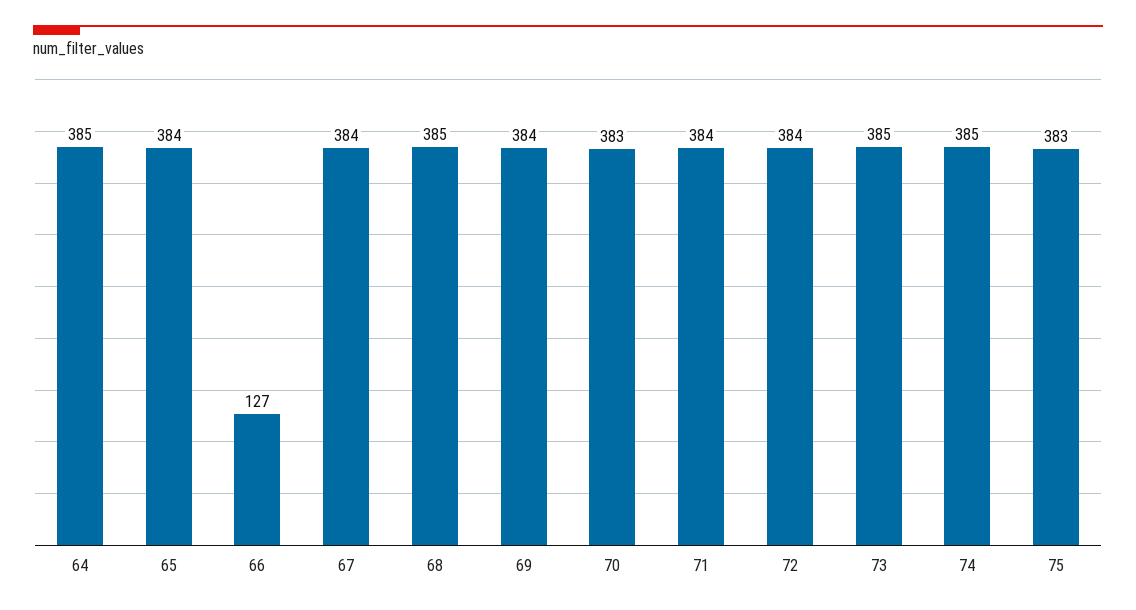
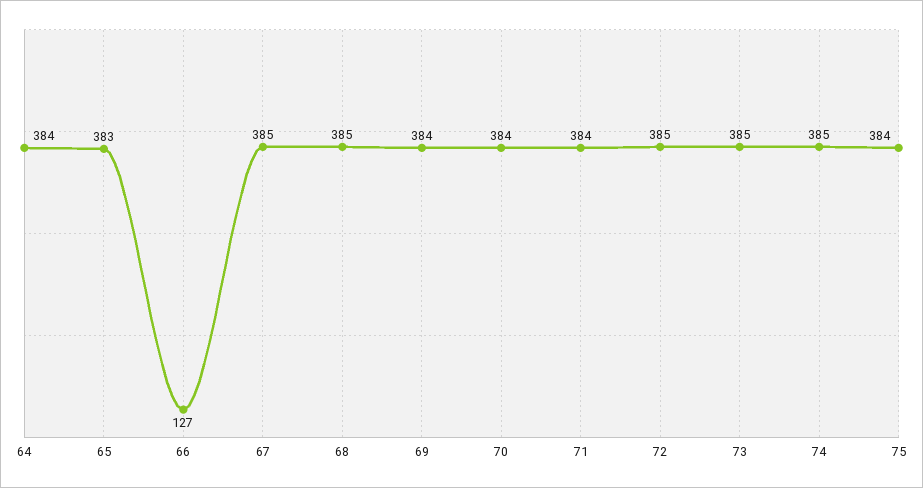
64: 385 -> 384
65: 384 -> 383
67: 384 -> 385
70: 383 -> 384
72: 384 -> 385
75: 383 -> 384

